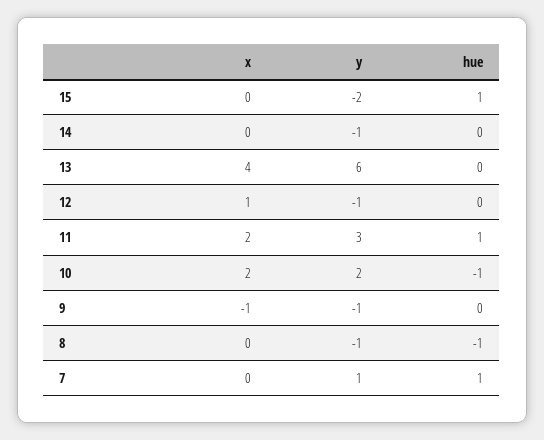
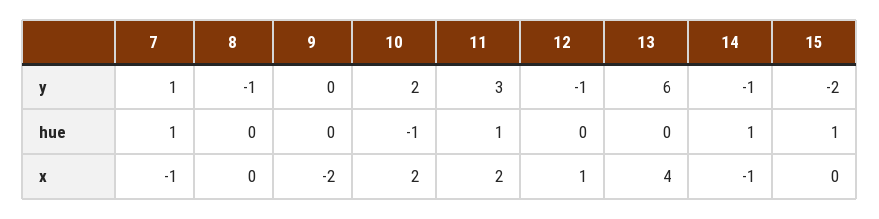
x, 14: 0 -> -1
hue, 14: 0 -> 1
x, 9: -1 -> -2
y, 9: -1 -> 0
hue, 8: -1 -> 0
x, 7: 0 -> -1

